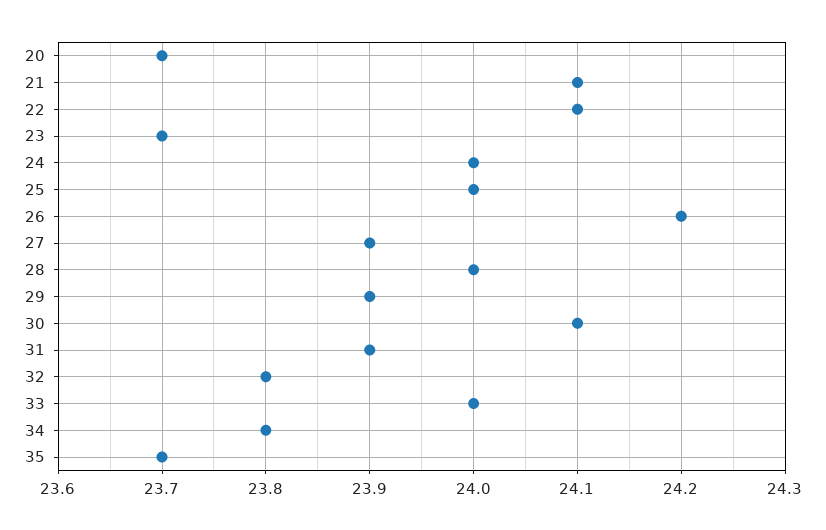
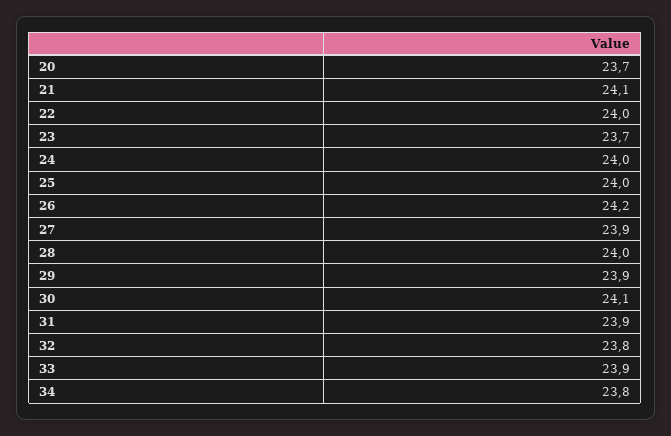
22: 24.1 -> 24
33: 24 -> 23.9
35: 23.7 -> none

